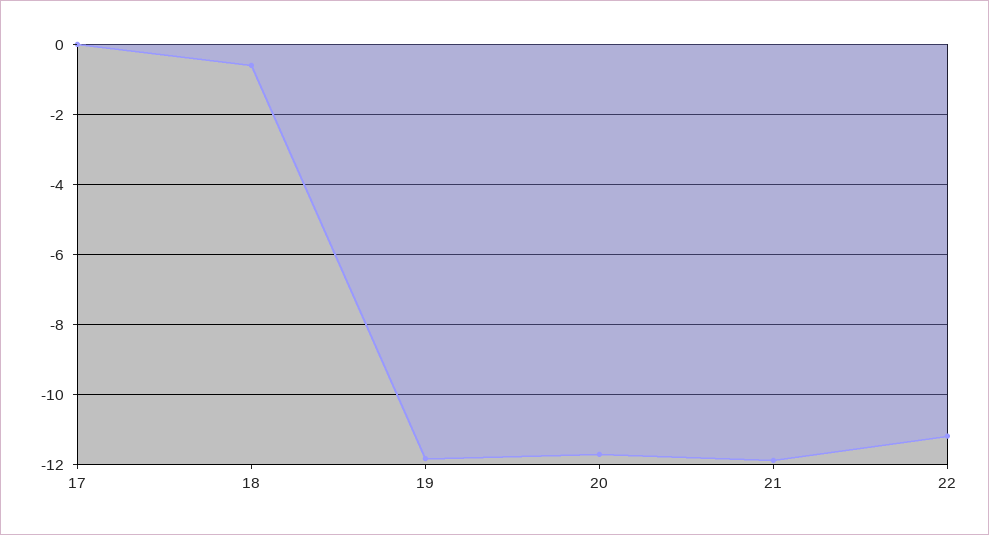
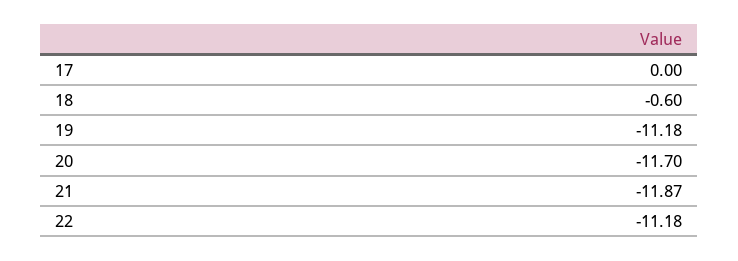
19: -11.8 -> -11.18

